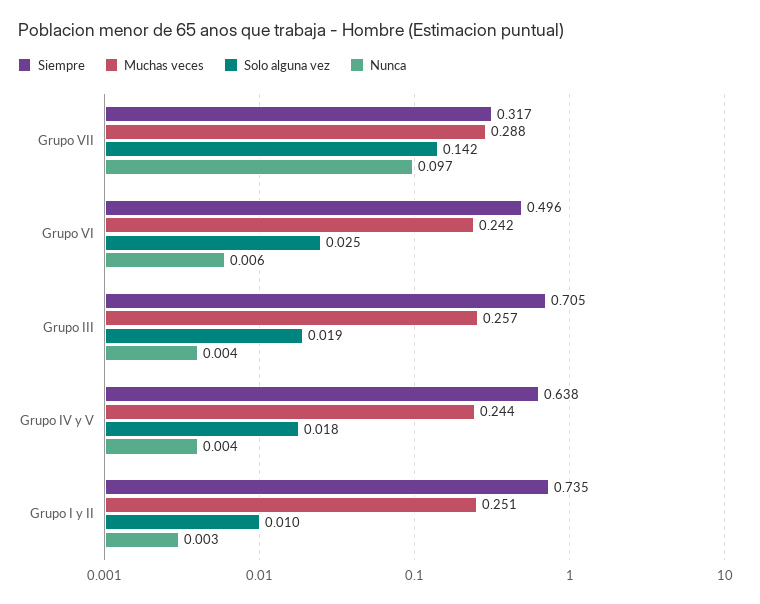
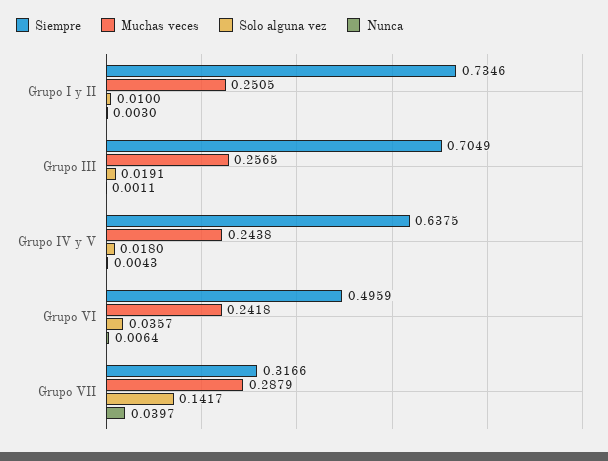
Nunca, Grupo VII: 0.097 -> 0.0397
Solo alguna vez, Grupo VI: 0.025 -> 0.0357
Nunca, Grupo III: 0.004 -> 0.0011

